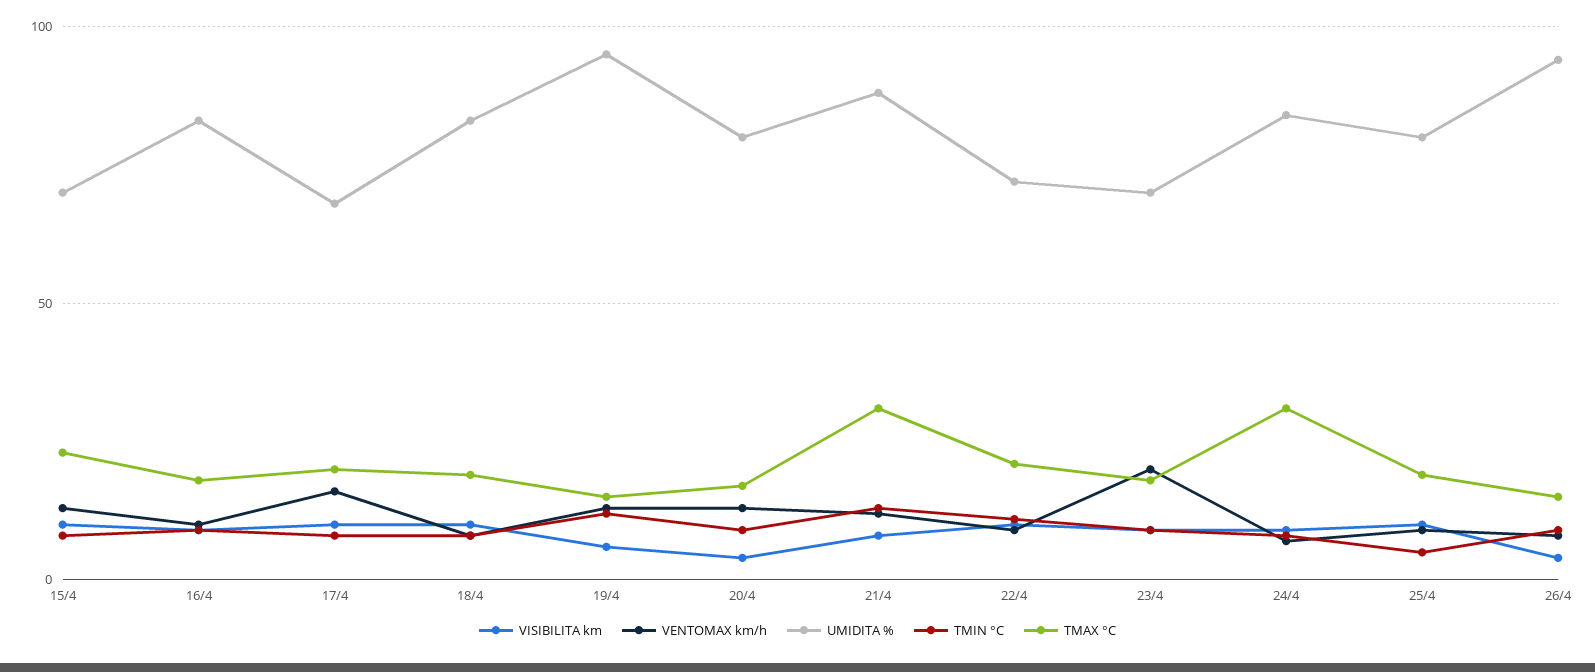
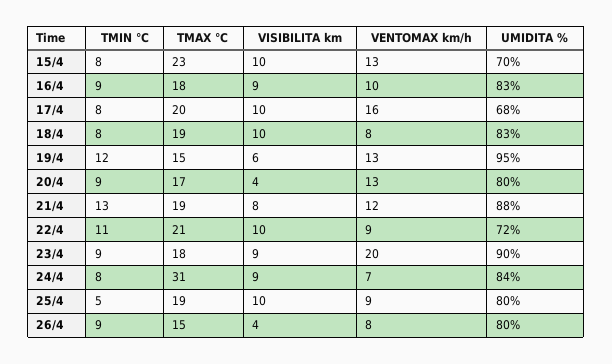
TMAX °C, 21/4: 30 -> 19
UMIDITA %, 23/4: 70 -> 90
UMIDITA %, 26/4: 95 -> 80

